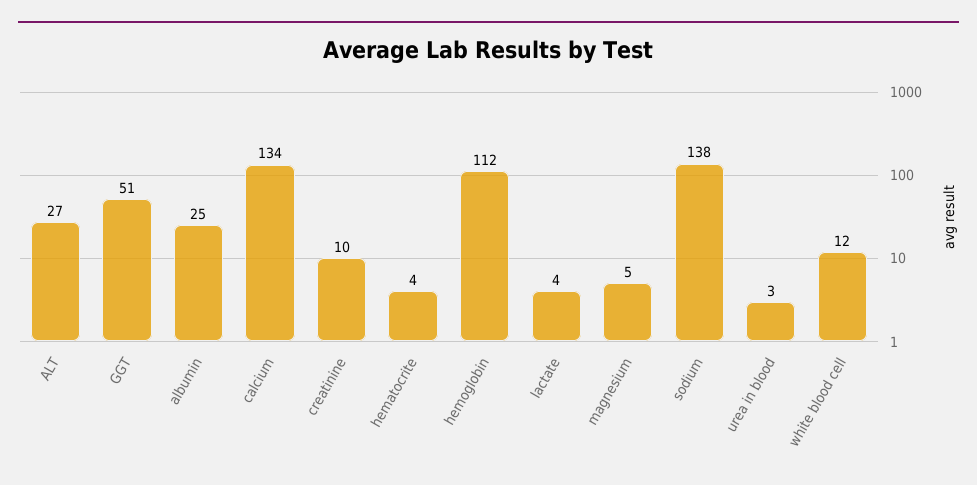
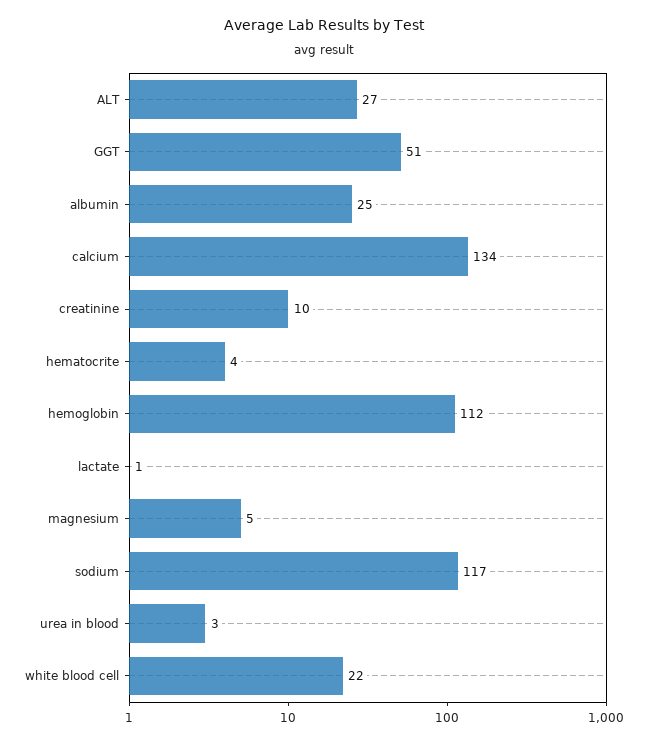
lactate: 4 -> 1
sodium: 138 -> 117
white blood cell: 12 -> 22

